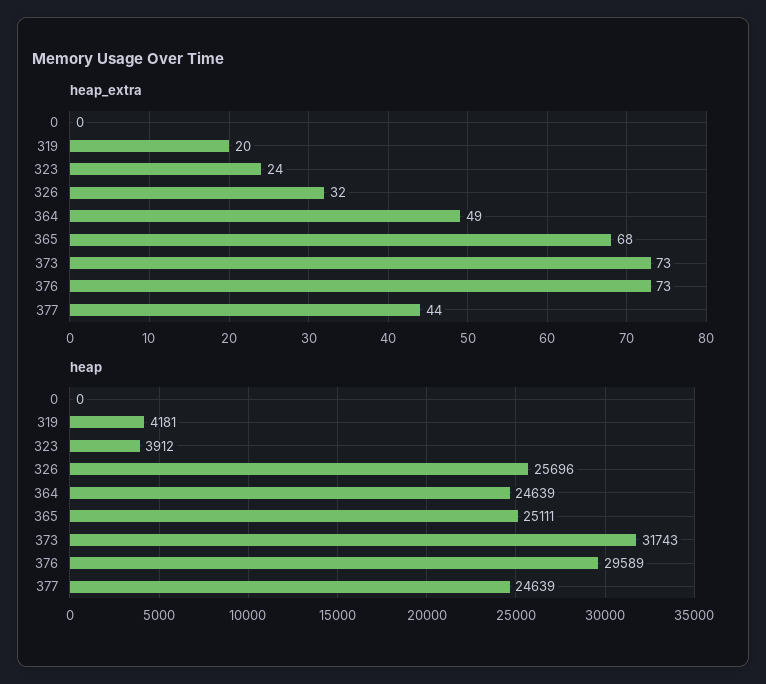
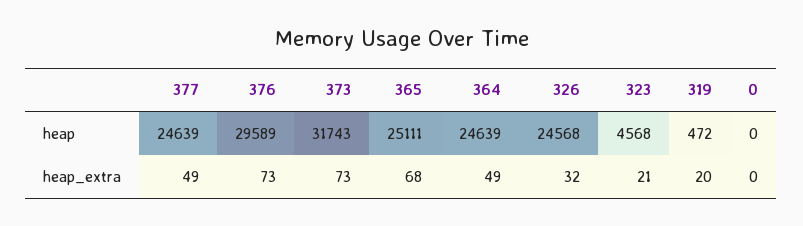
heap_extra, 323: 24 -> 21
heap_extra, 377: 44 -> 49
heap, 319: 4181 -> 472
heap, 323: 3912 -> 4568
heap, 326: 25696 -> 24568

